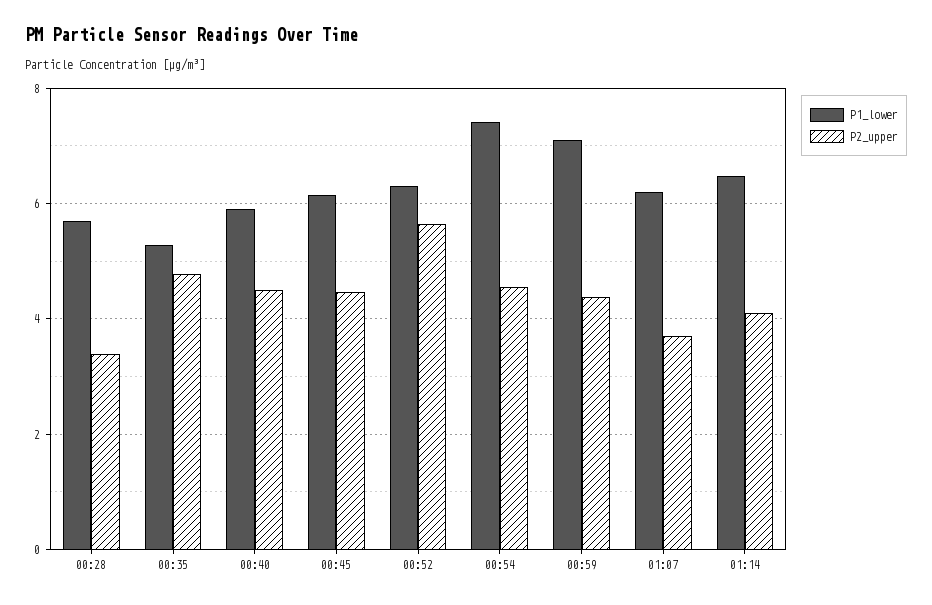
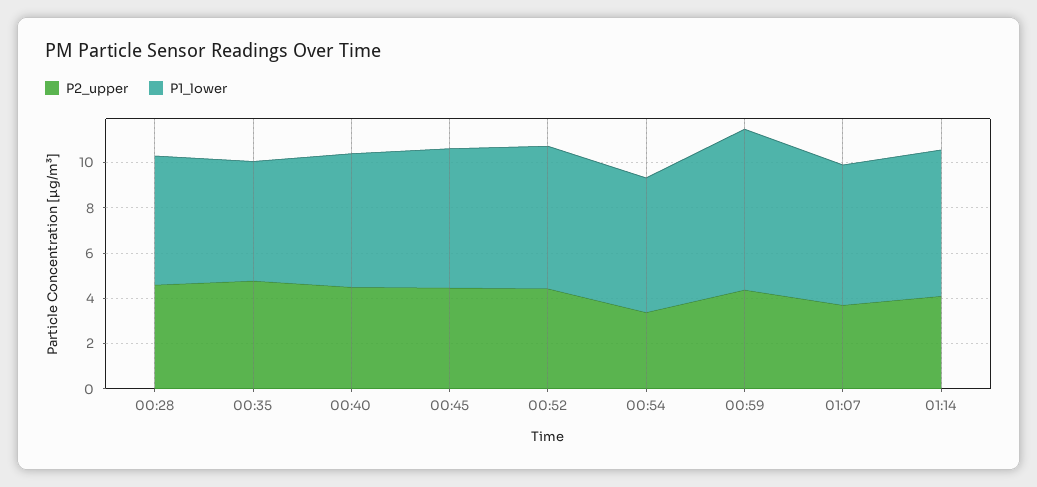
P2_upper, 00:28: 3.4 -> 4.5
P2_upper, 00:52: 5.6 -> 4.5
P1_lower, 00:54: 7.4 -> 6
P2_upper, 00:54: 4.6 -> 3.5

